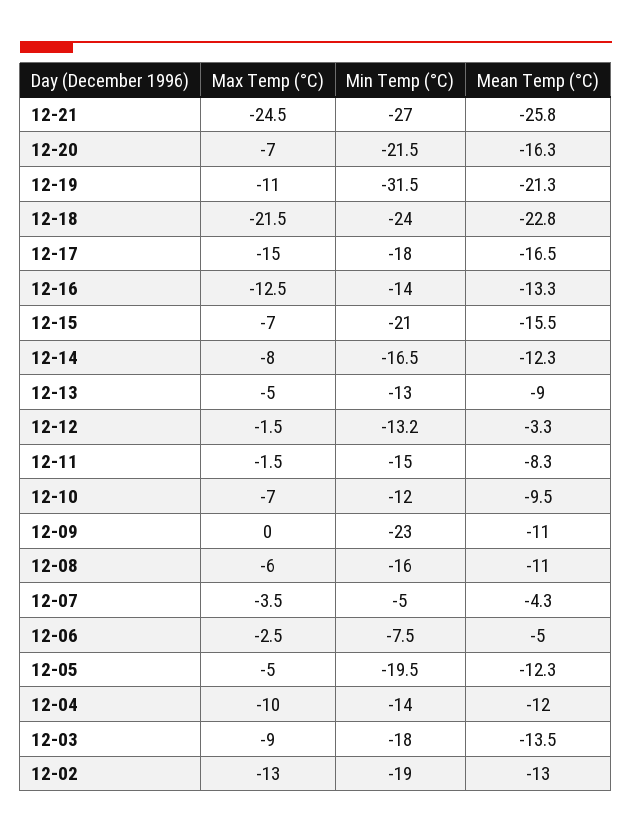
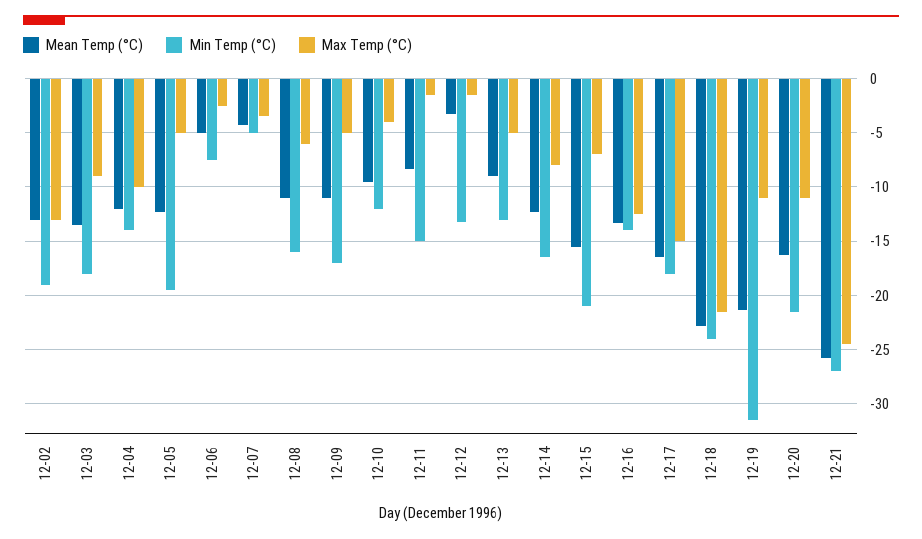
Max Temp (°C), 12-20: -7 -> -11
Max Temp (°C), 12-10: -7 -> -4
Max Temp (°C), 12-09: 0 -> -5
Min Temp (°C), 12-09: -23 -> -17

